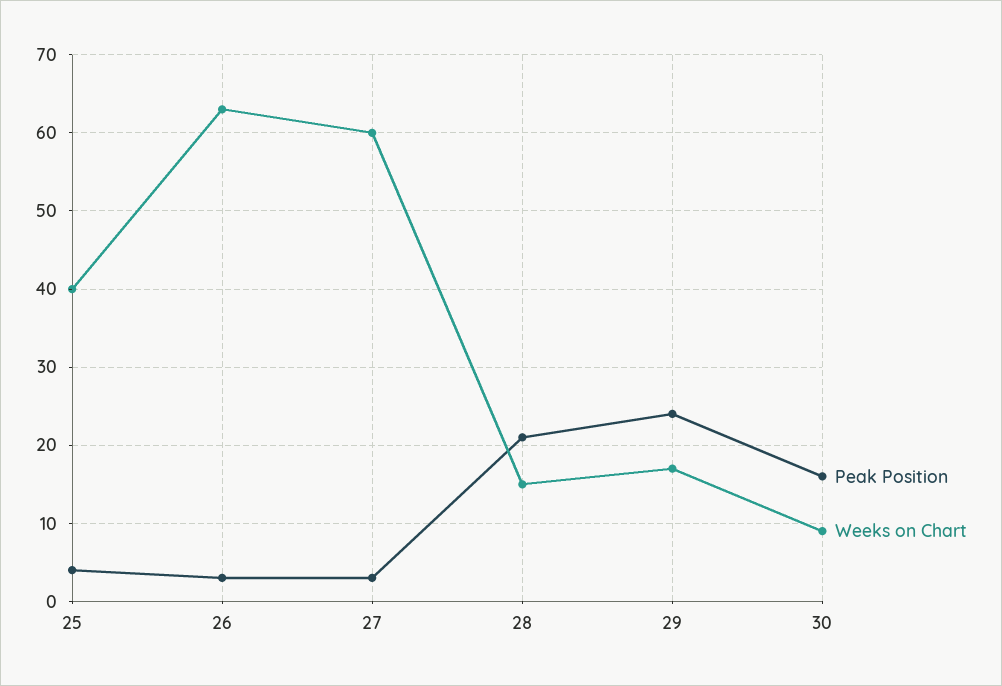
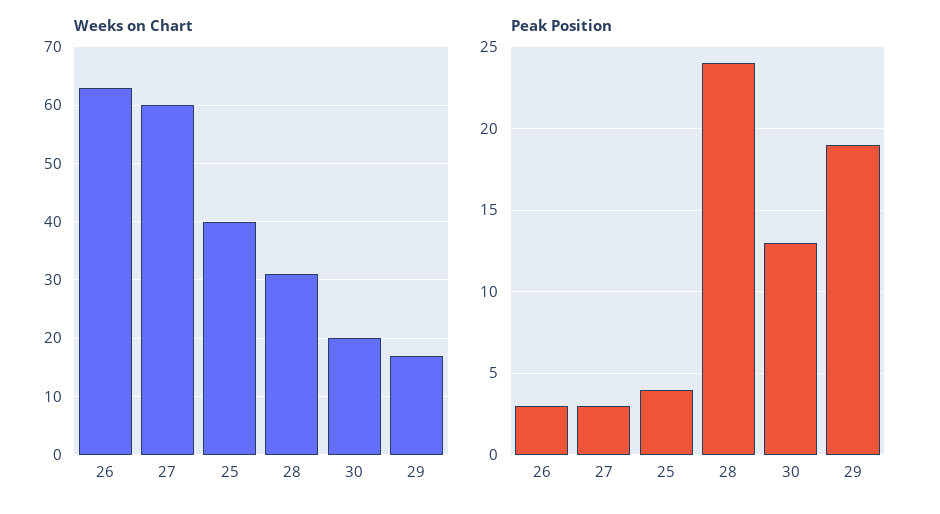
Peak Position, 28: 21 -> 24
Weeks on Chart, 28: 15 -> 30
Peak Position, 29: 24 -> 19
Peak Position, 30: 16 -> 13
Weeks on Chart, 30: 9 -> 20

